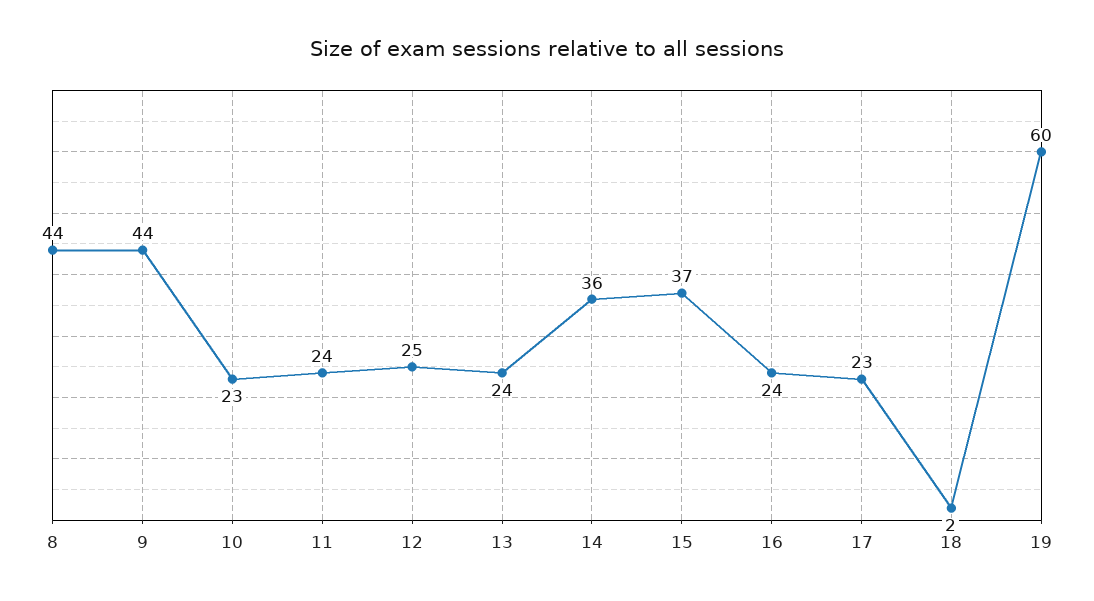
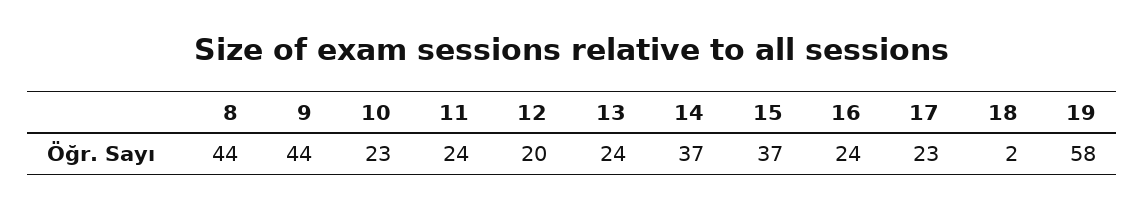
12: 25 -> 20
14: 36 -> 37
19: 60 -> 58

